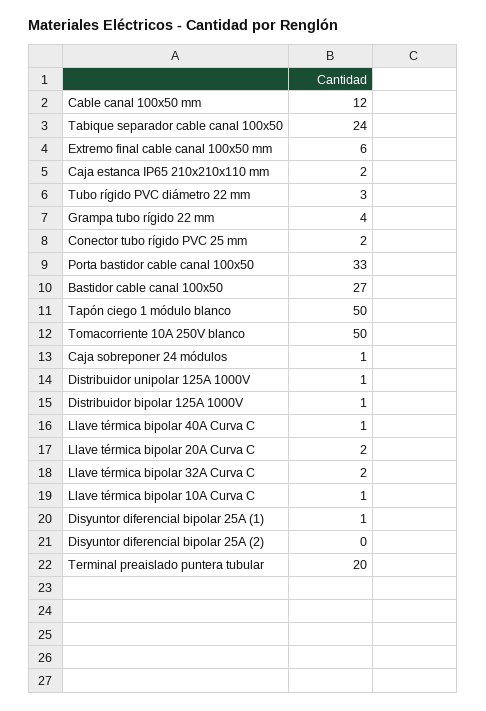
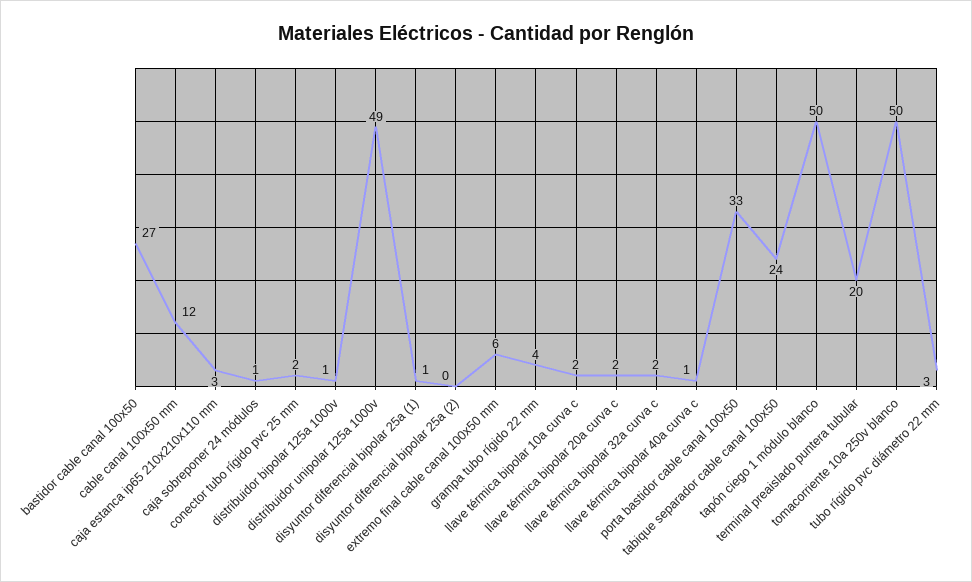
Caja estanca IP65 210x210x110 mm: 2 -> 3
Distribuidor unipolar 125A 1000V: 1 -> 49
Llave térmica bipolar 10A Curva C: 1 -> 2

